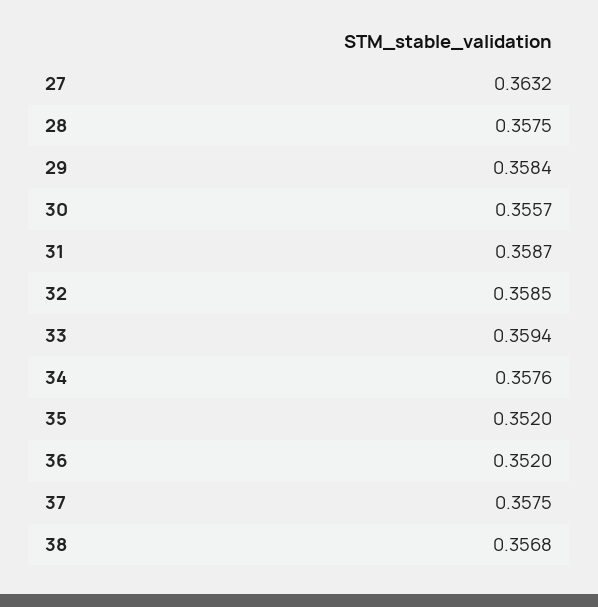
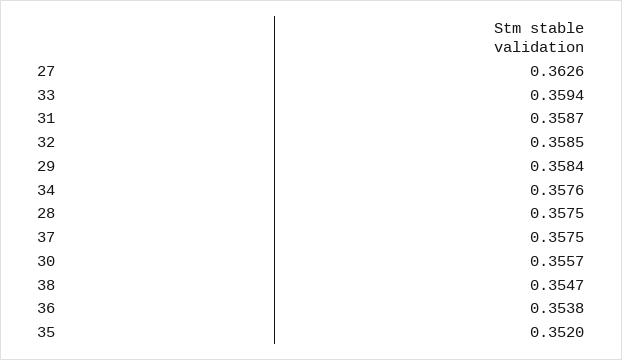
27: 0.3632 -> 0.3626
36: 0.352 -> 0.3538
38: 0.3568 -> 0.3547

